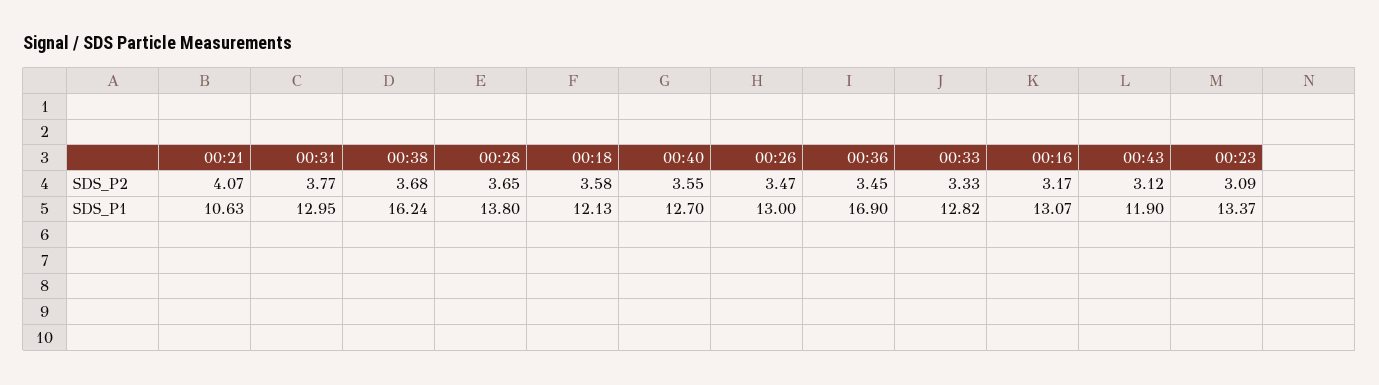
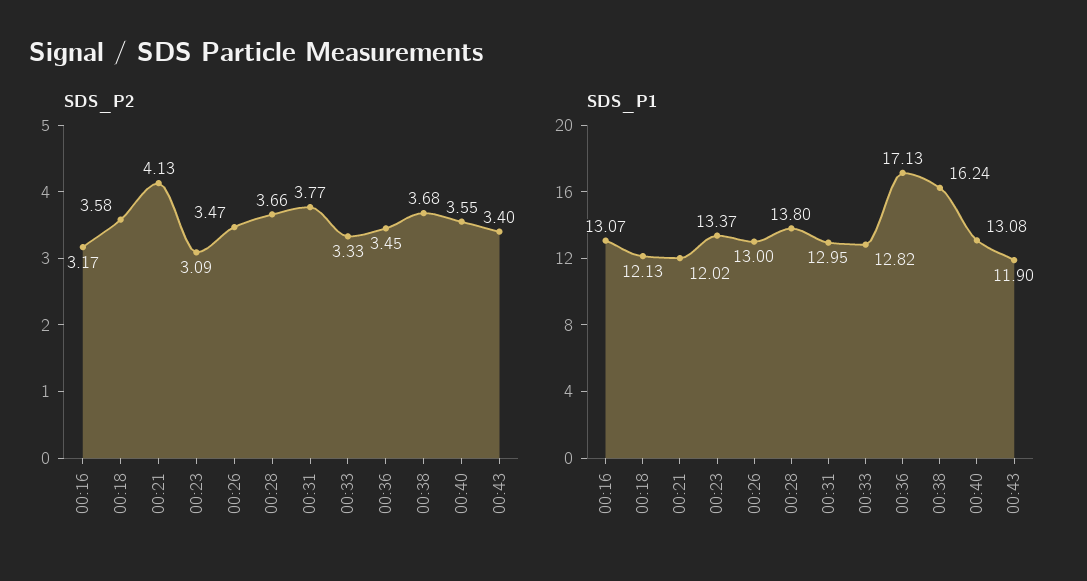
SDS_P2, 00:21: 4.07 -> 4.13
SDS_P2, 00:28: 3.65 -> 3.66
SDS_P2, 00:43: 3.12 -> 3.4
SDS_P1, 00:21: 10.63 -> 12.02
SDS_P1, 00:40: 12.7 -> 13.08
SDS_P1, 00:36: 16.9 -> 17.13

